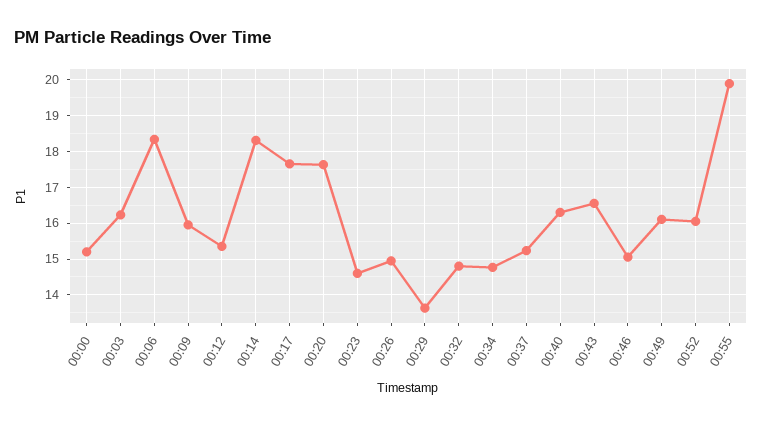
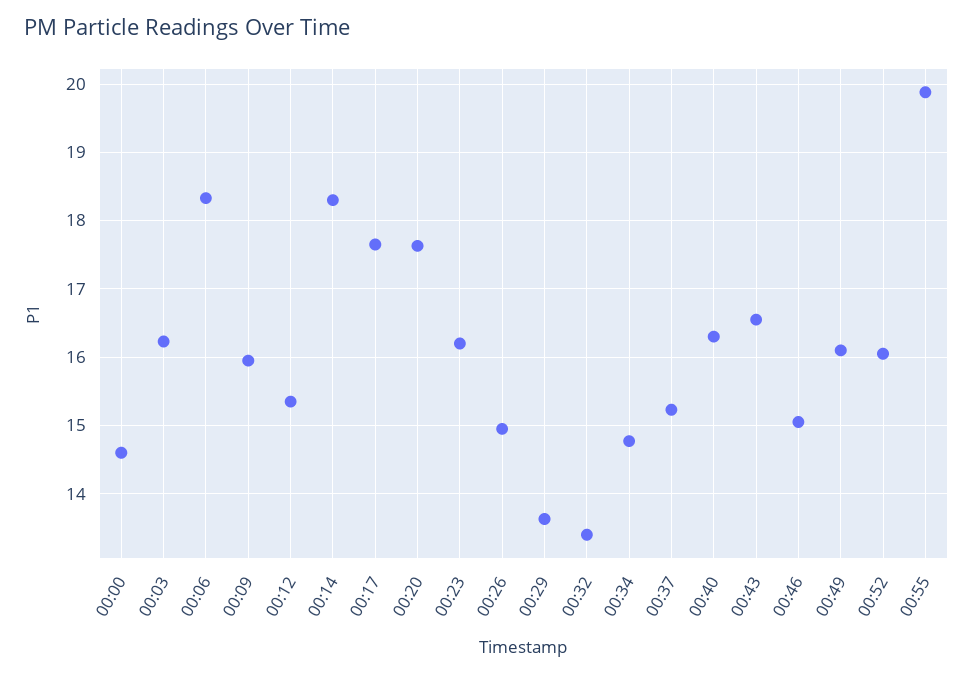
00:00: 15.2 -> 14.6
00:23: 14.6 -> 16.2
00:32: 14.8 -> 13.4

